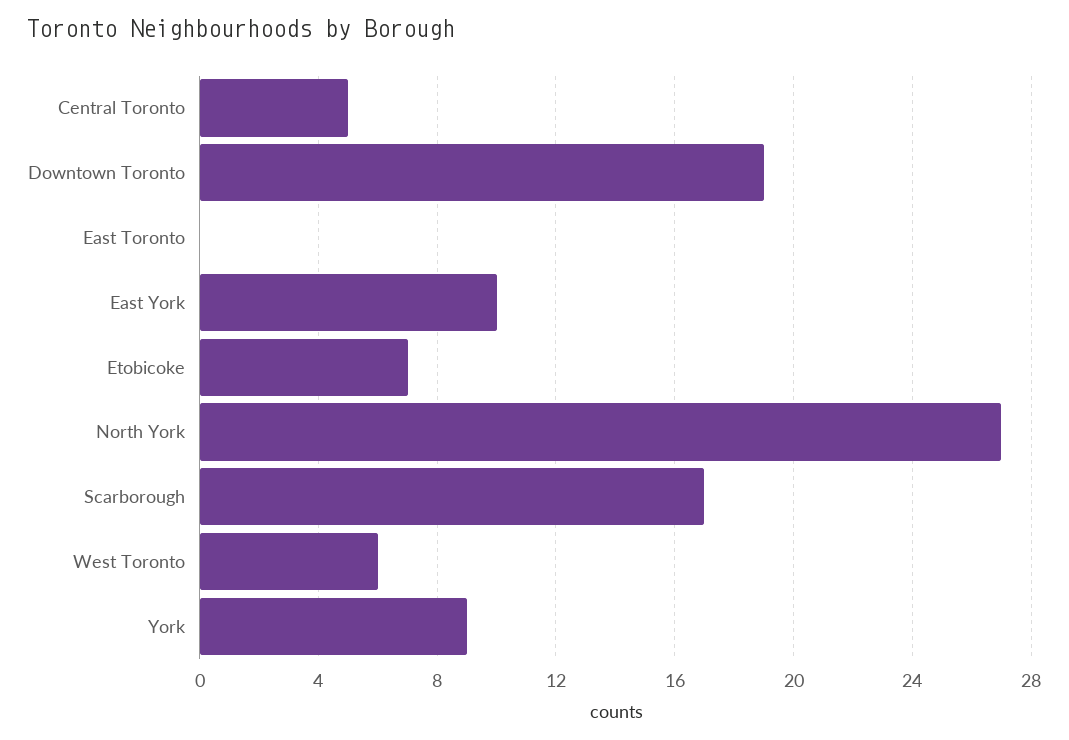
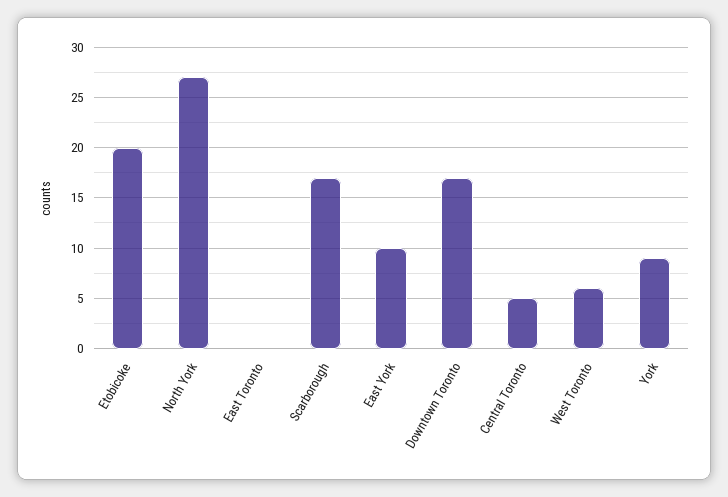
Downtown Toronto: 19 -> 17
Etobicoke: 7 -> 20

